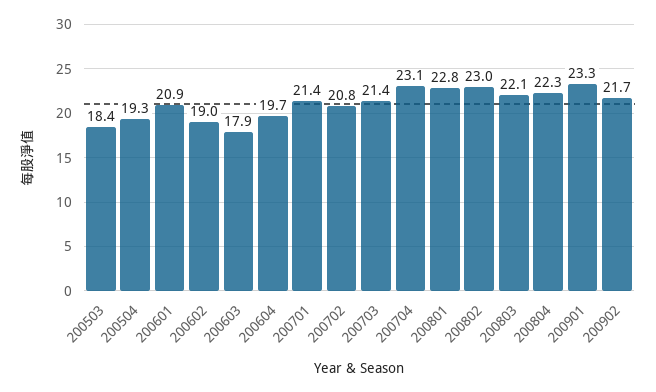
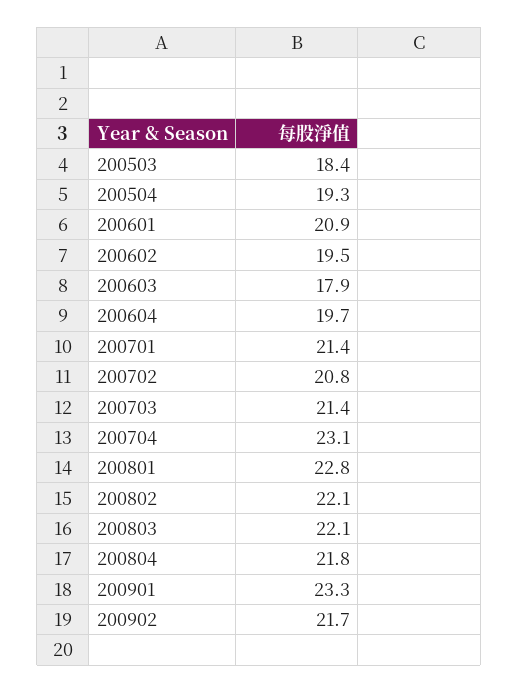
200602: 19 -> 19.5
200802: 23 -> 22.1
200804: 22.3 -> 21.8

